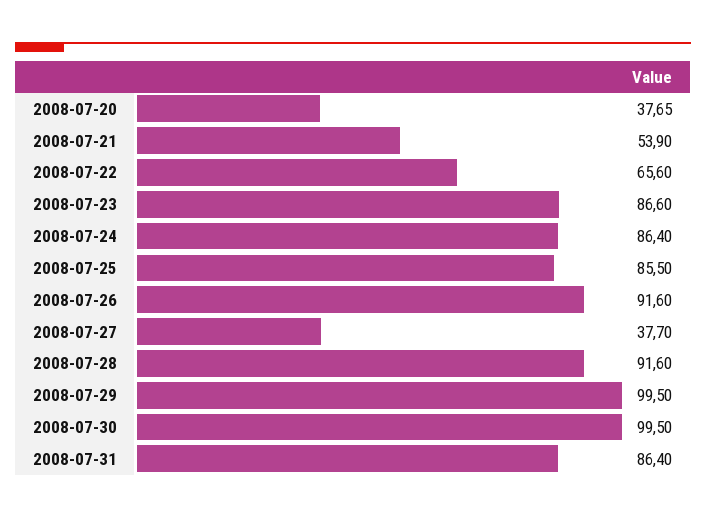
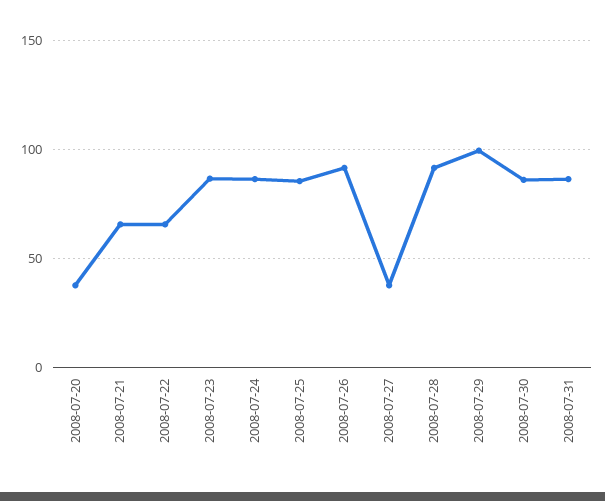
2008-07-21: 53.9 -> 65
2008-07-30: 99.5 -> 85

